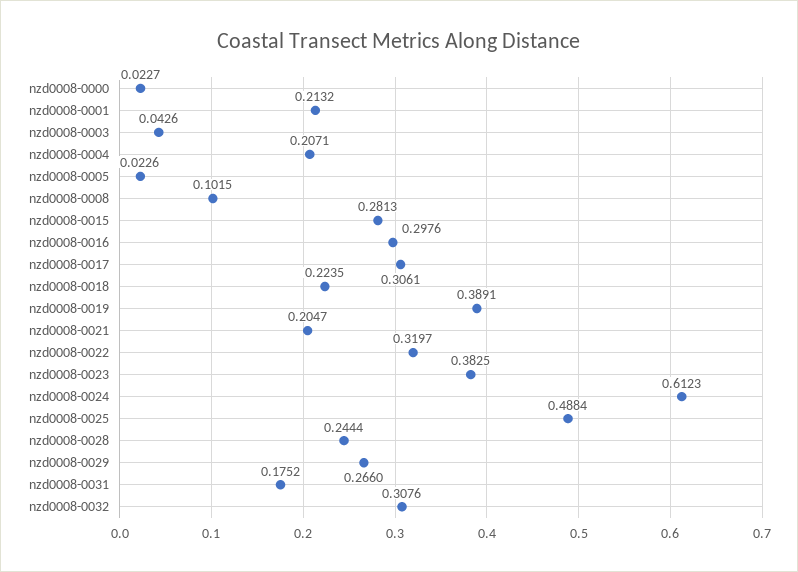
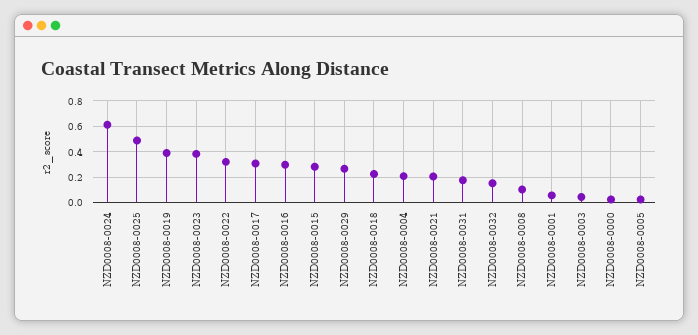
nzd0008-0001: 0.2132 -> 0.05
nzd0008-0028: 0.2444 -> none
nzd0008-0032: 0.3076 -> 0.15

